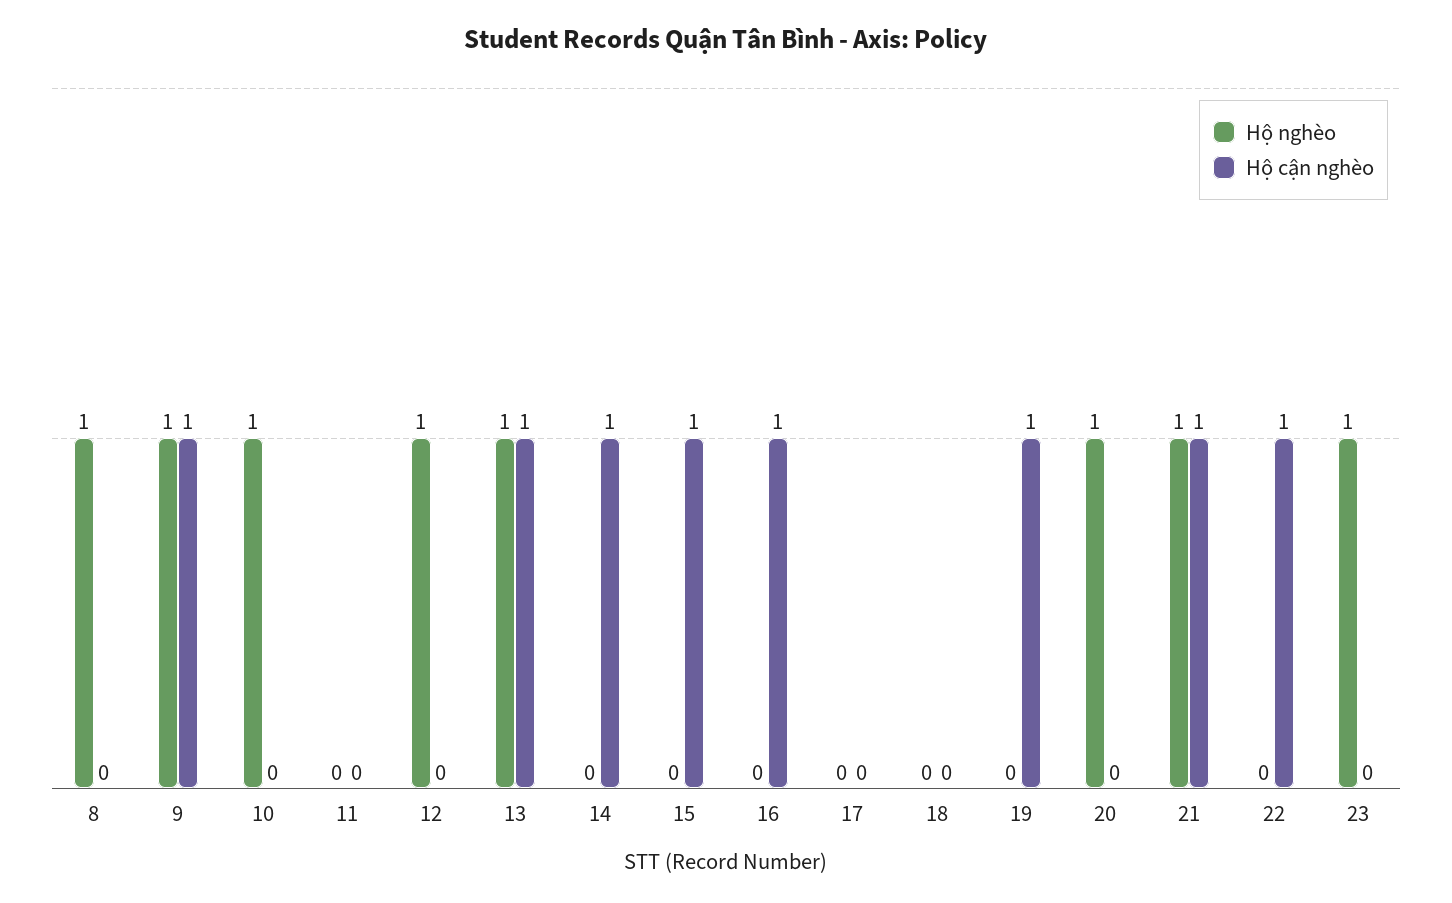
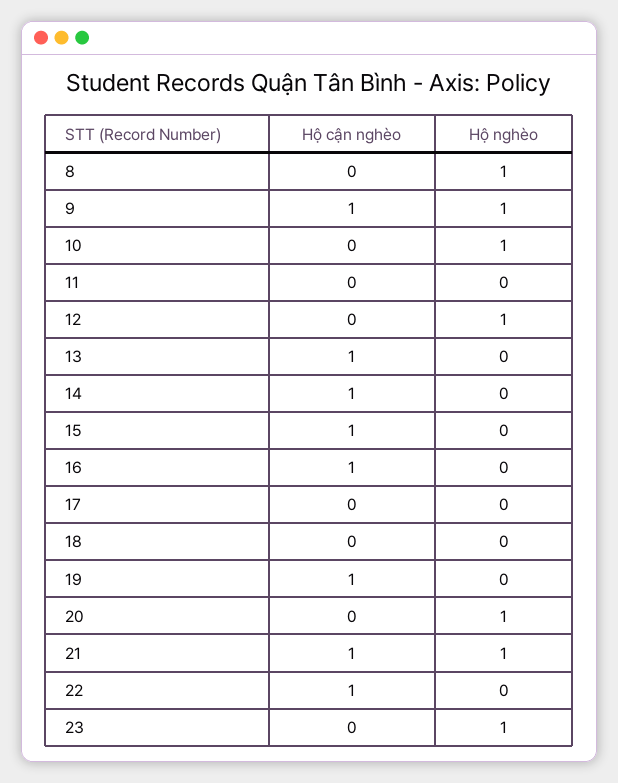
Hộ nghèo, 13: 1 -> 0

